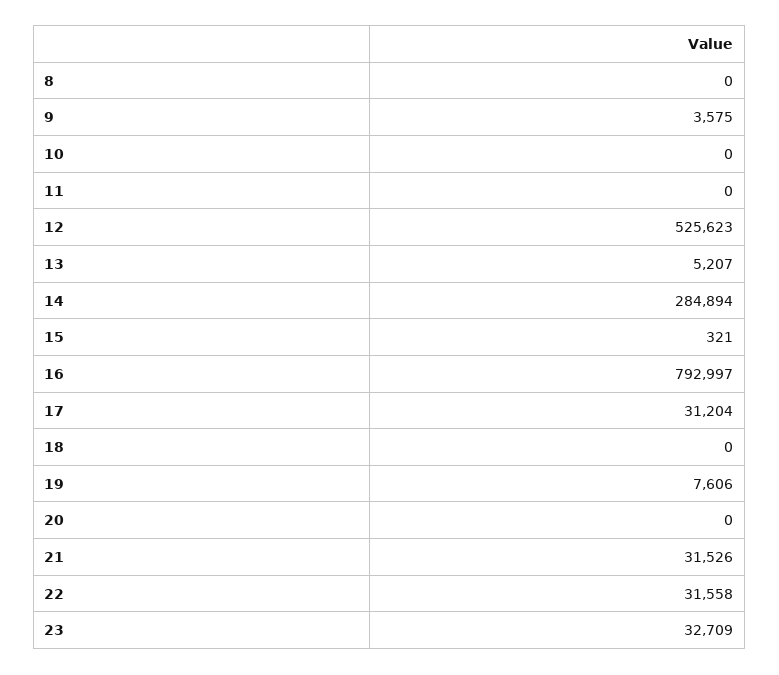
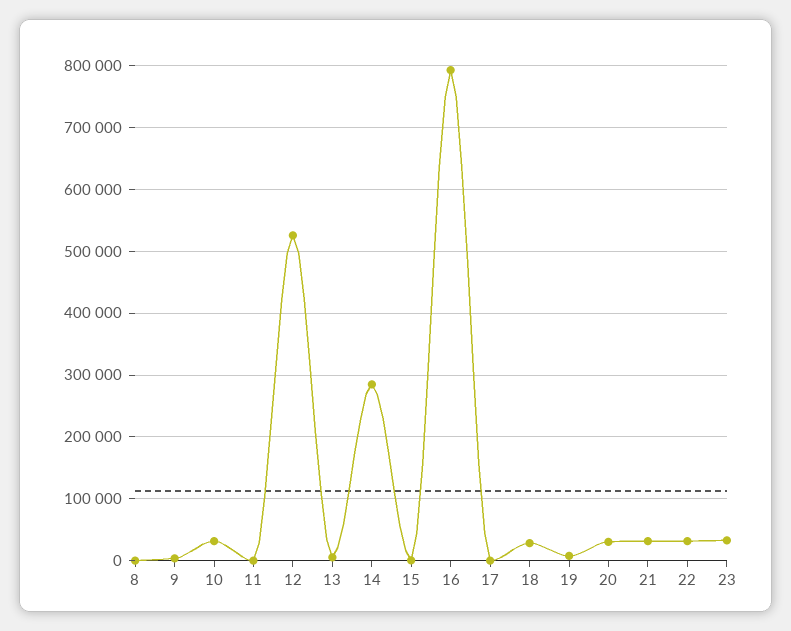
10: 0 -> 30000
17: 31204 -> 0
18: 0 -> 30000
20: 0 -> 30000

